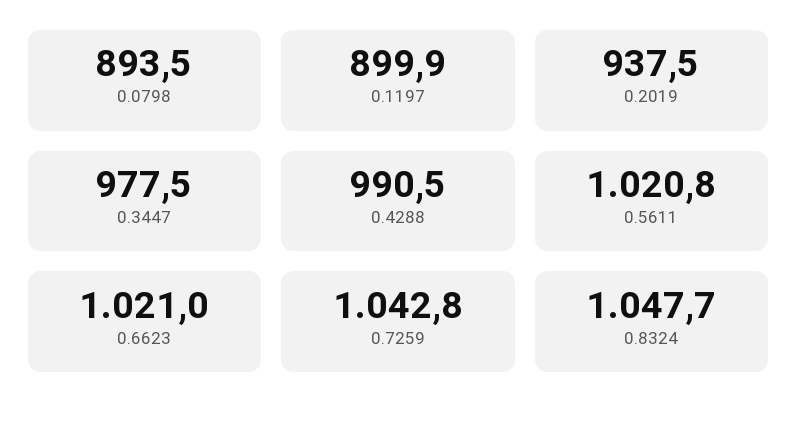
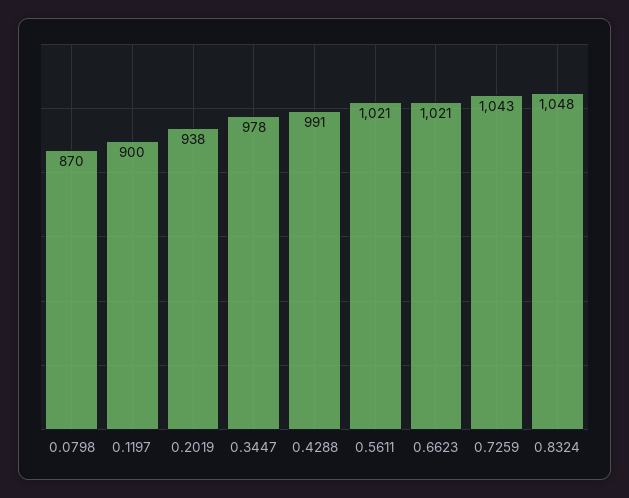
0.0798: 893.5 -> 870

